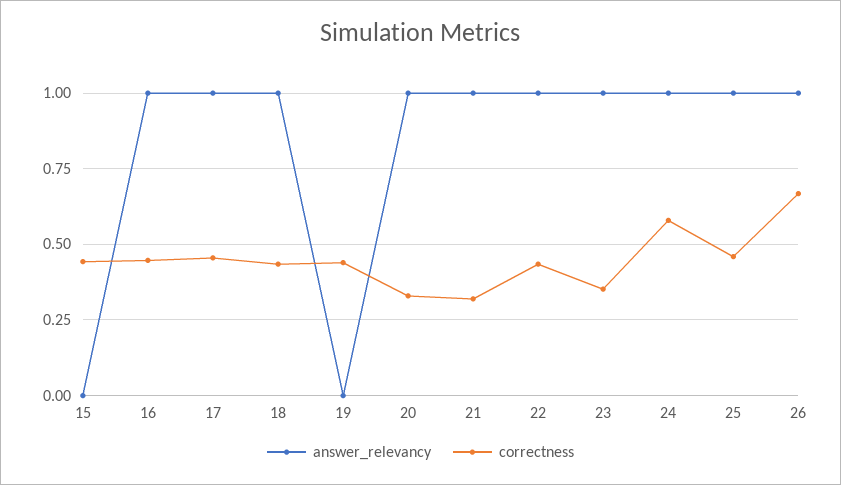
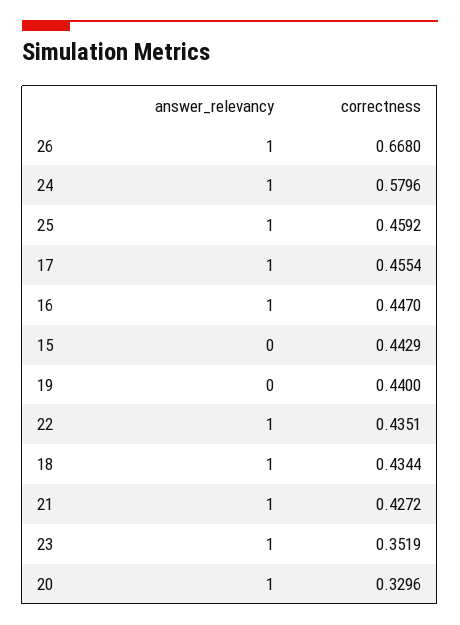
correctness, 21: 0.325 -> 0.4272

